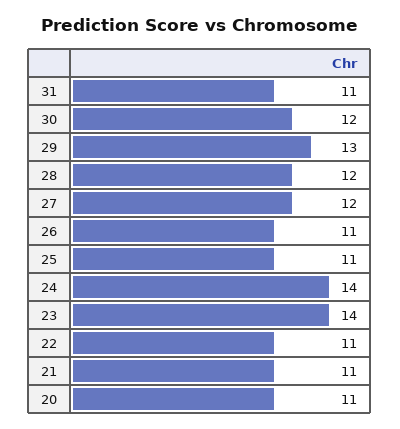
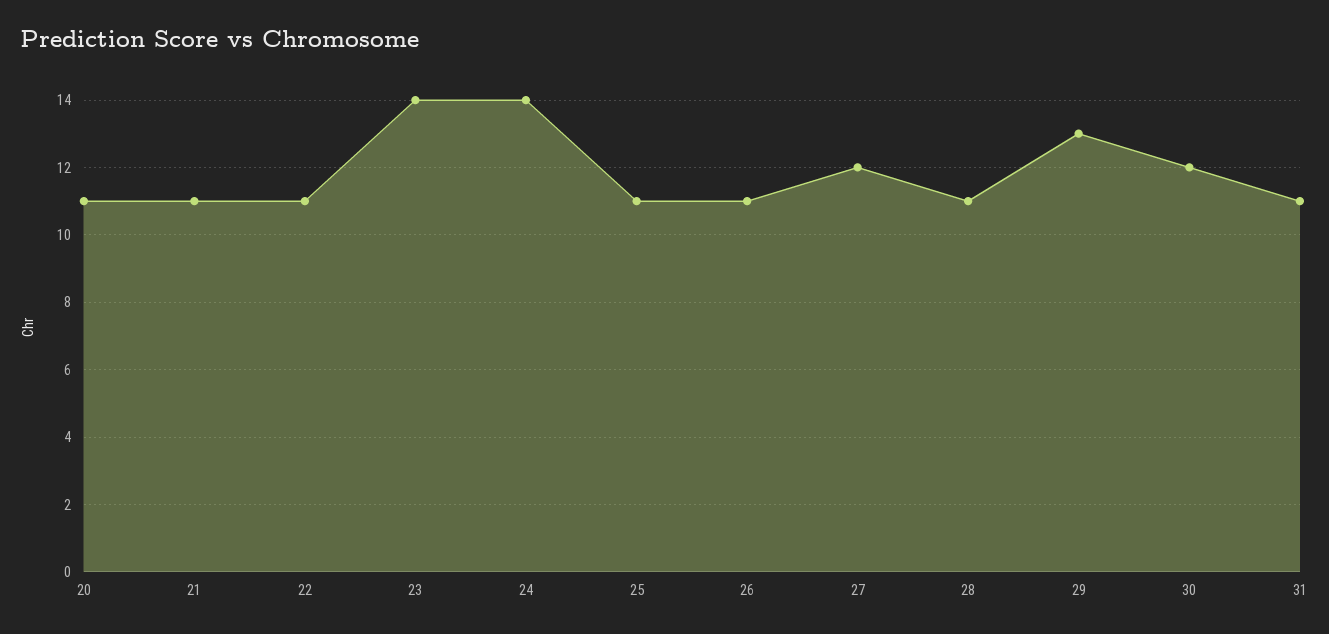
28: 12 -> 11

